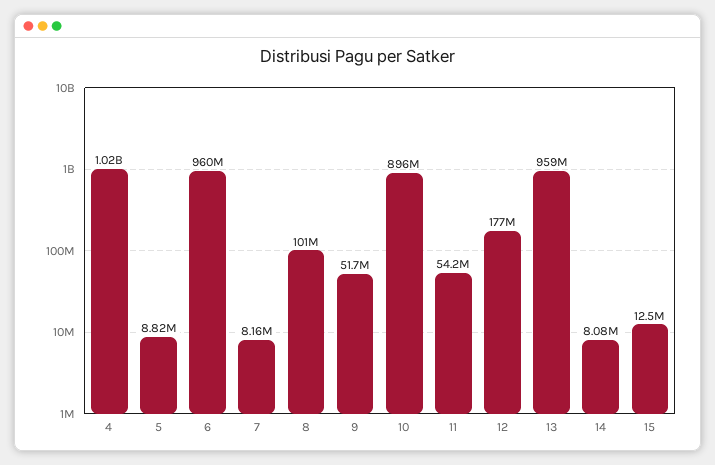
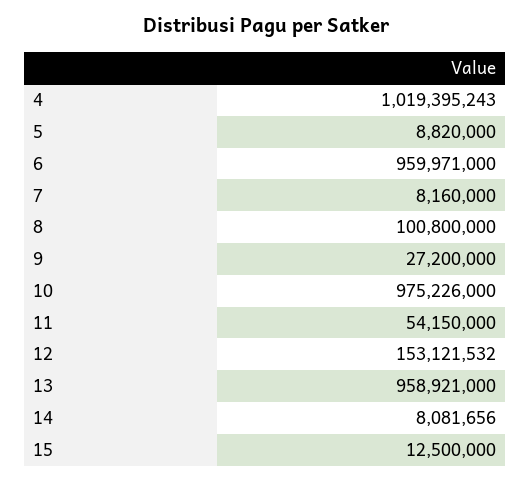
9: 51700000 -> 27200000
10: 896000000 -> 975226000
12: 177000000 -> 153121532

